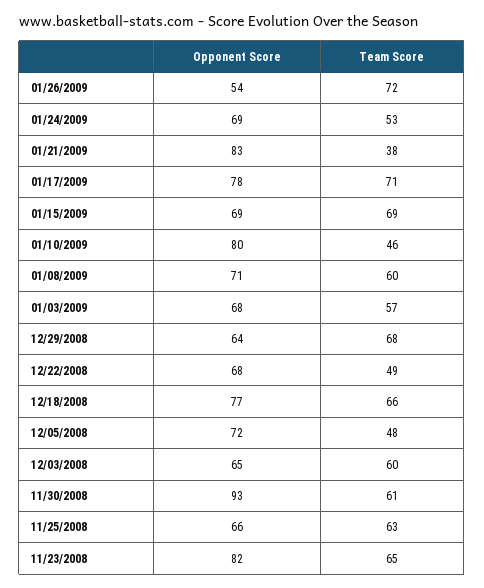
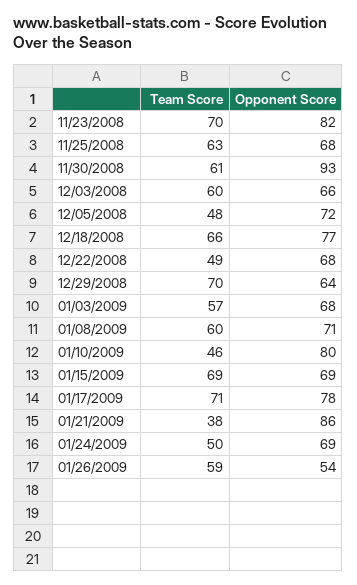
Team Score, 01/26/2009: 72 -> 59
Team Score, 01/24/2009: 53 -> 50
Opponent Score, 01/21/2009: 83 -> 86
Team Score, 12/29/2008: 68 -> 70
Opponent Score, 12/03/2008: 65 -> 66
Opponent Score, 11/25/2008: 66 -> 68
Team Score, 11/23/2008: 65 -> 70

